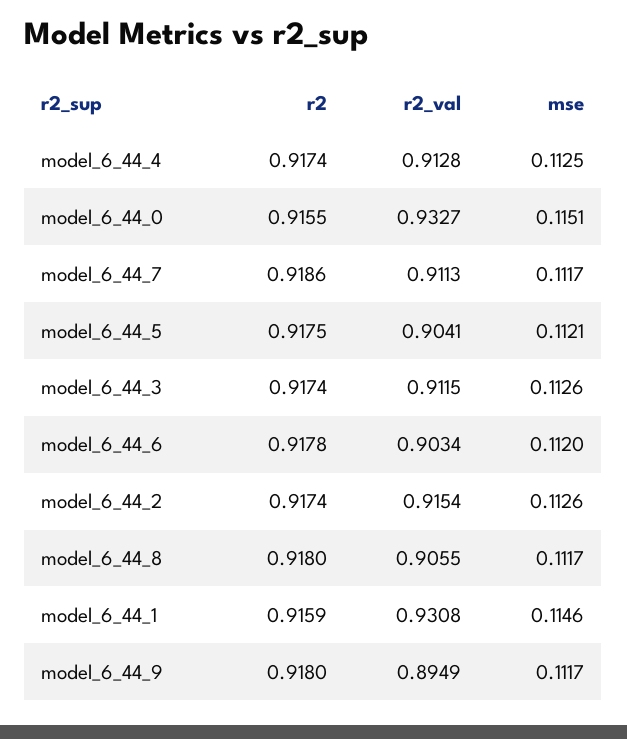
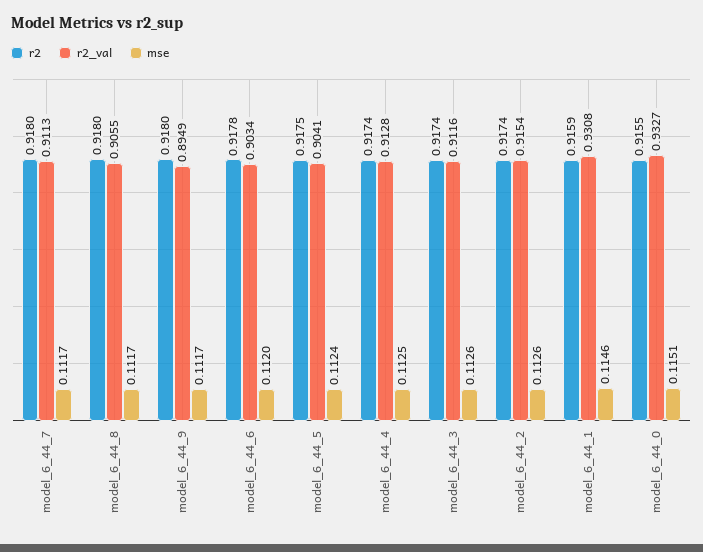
r2, model_6_44_7: 0.9186 -> 0.918
mse, model_6_44_5: 0.1121 -> 0.1124
r2_val, model_6_44_3: 0.9115 -> 0.9116

